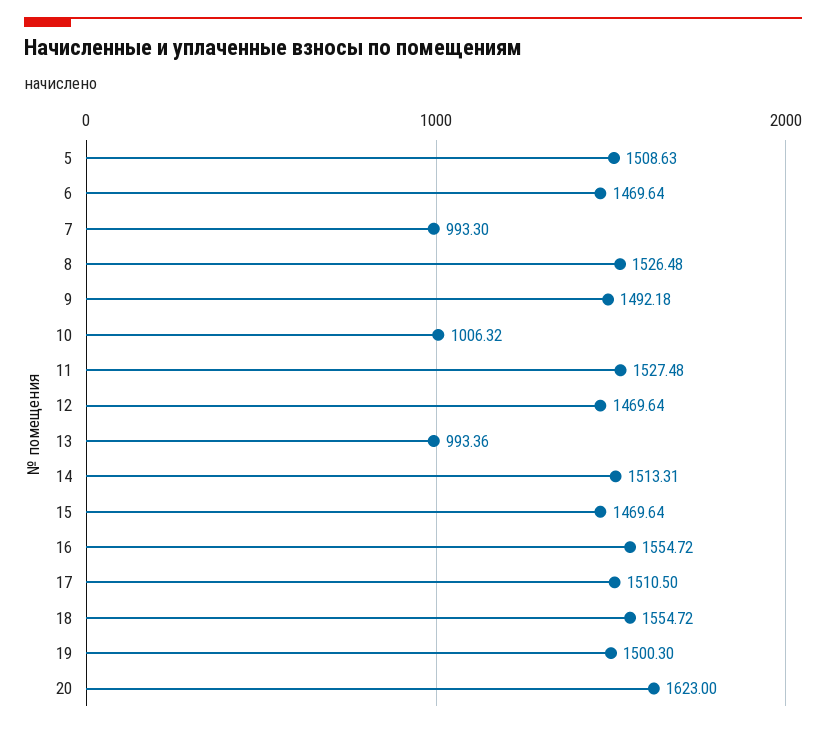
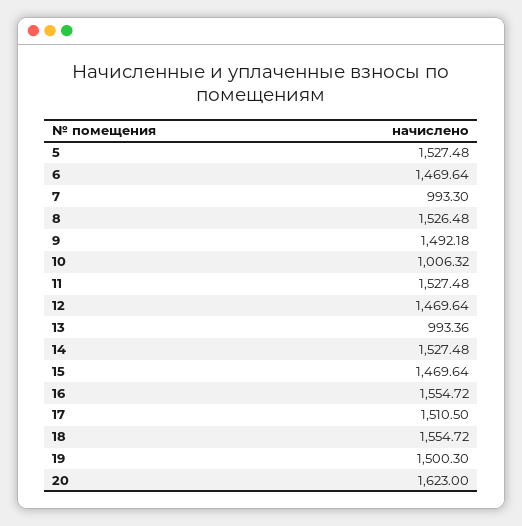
5: 1508.63 -> 1527.48
14: 1513.31 -> 1527.48

